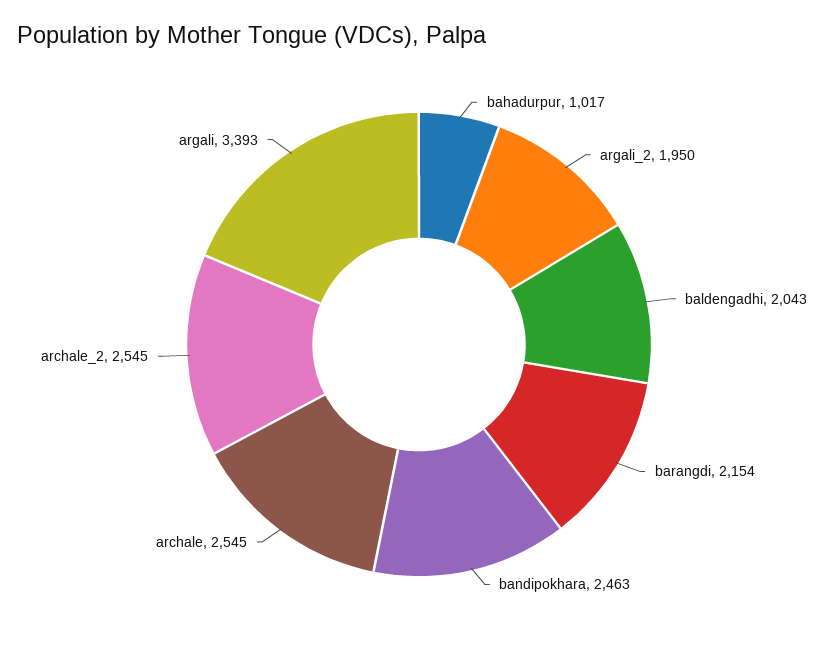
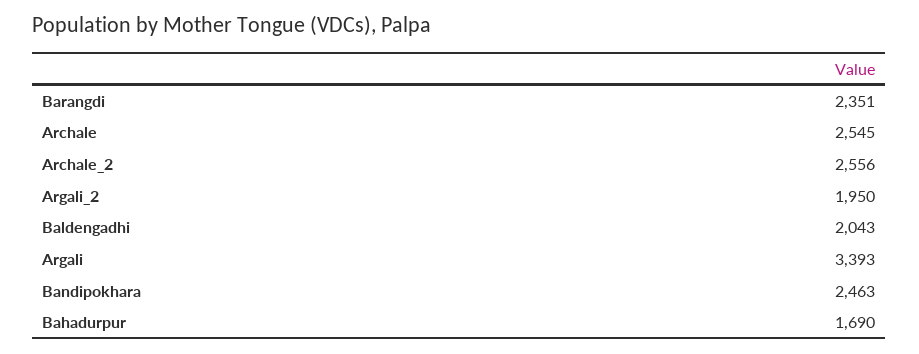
bahadurpur: 1017 -> 1690
barangdi: 2154 -> 2351
archale_2: 2545 -> 2556

